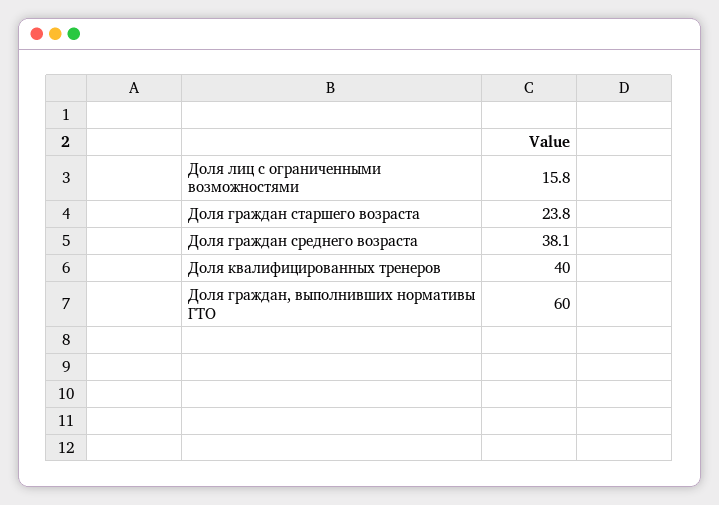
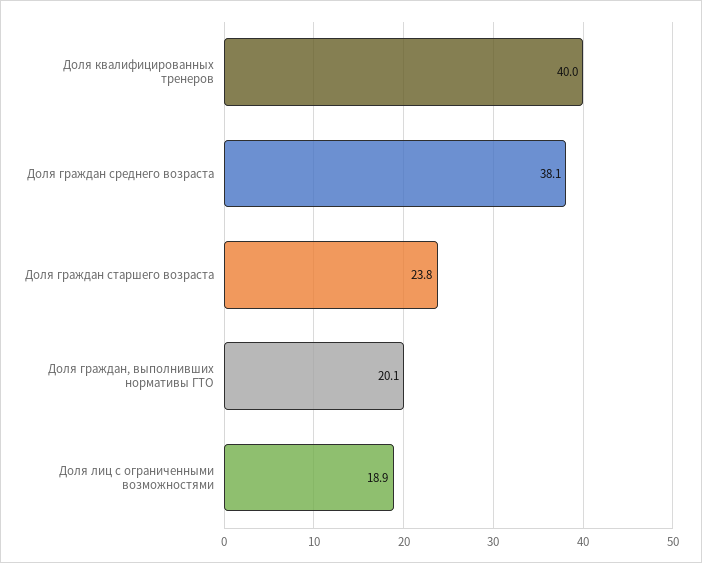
Доля лиц с ограниченными возможностями: 15.8 -> 18.9
Доля граждан, выполнивших нормативы ГТО: 60 -> 20.1

